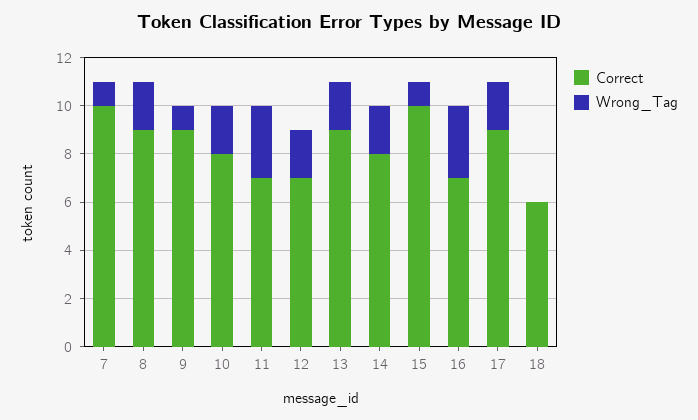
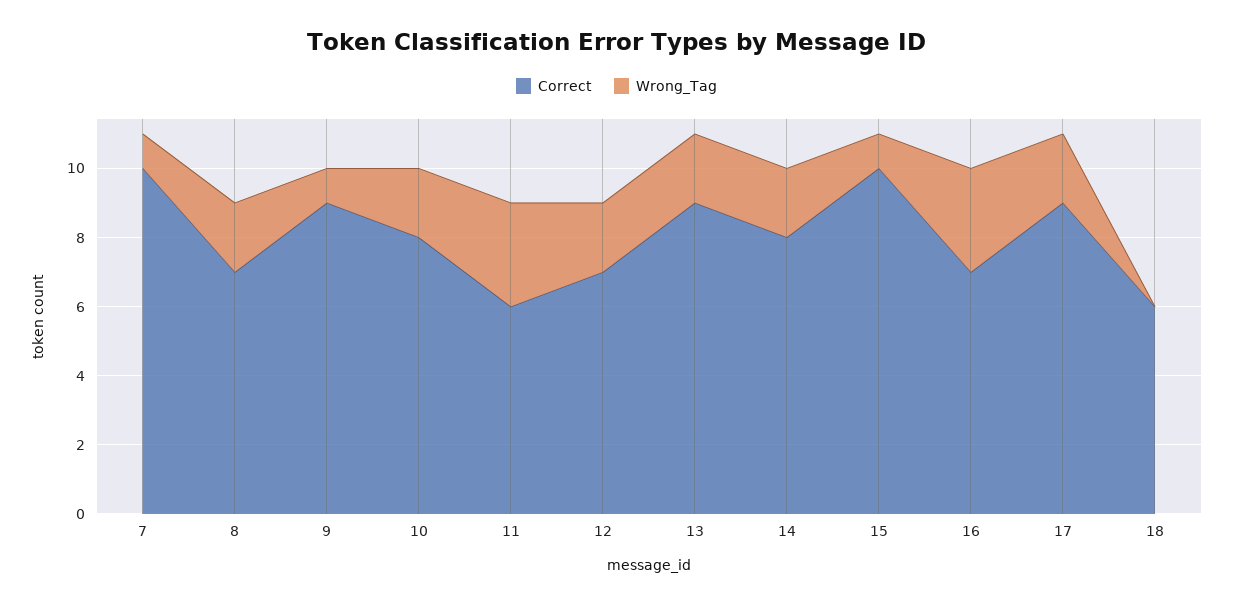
Correct, 8: 9 -> 7
Correct, 11: 7 -> 6

